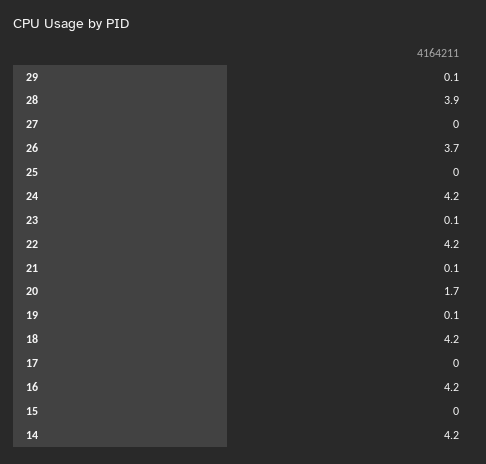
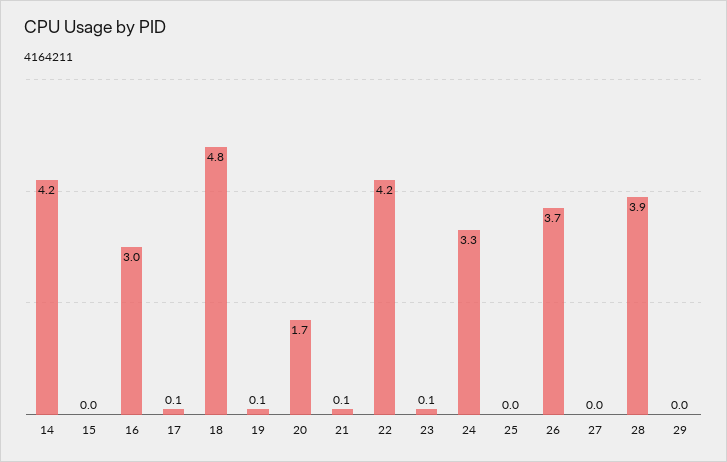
29: 0.1 -> 0
24: 4.2 -> 3.3
18: 4.2 -> 4.8
17: 0 -> 0.1
16: 4.2 -> 3

